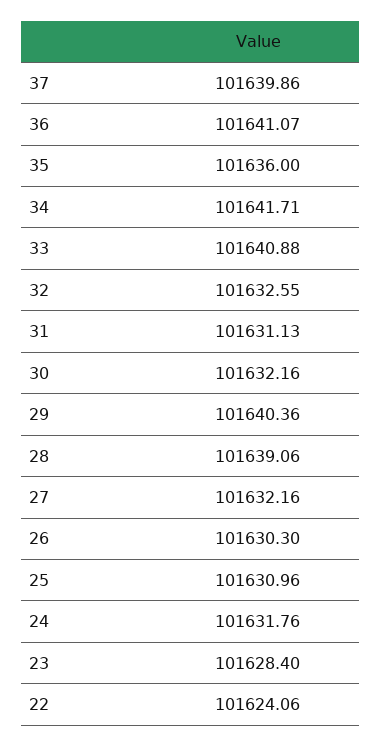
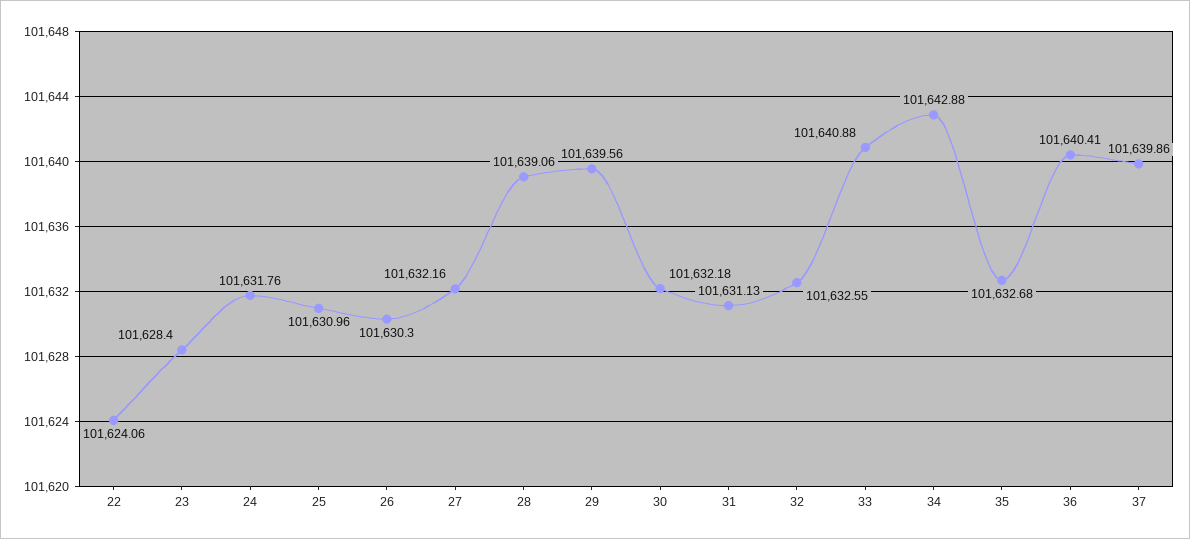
36: 101641.07 -> 101640.41
35: 101636 -> 101632.68
34: 101641.71 -> 101642.88
30: 101632.16 -> 101632.18
29: 101640.36 -> 101639.56

